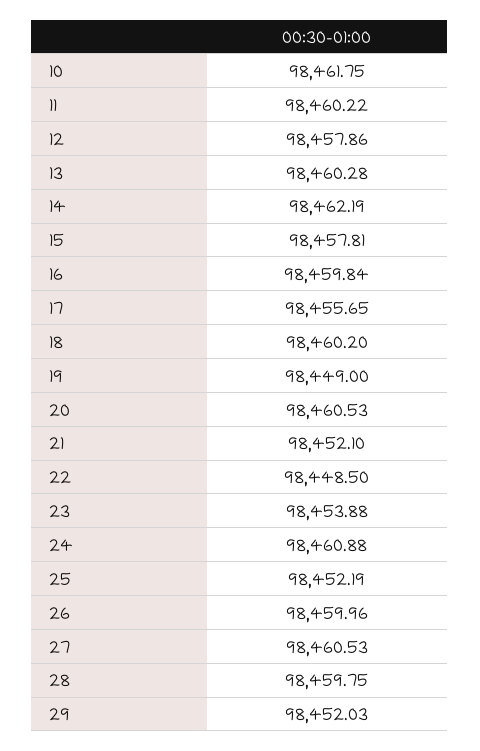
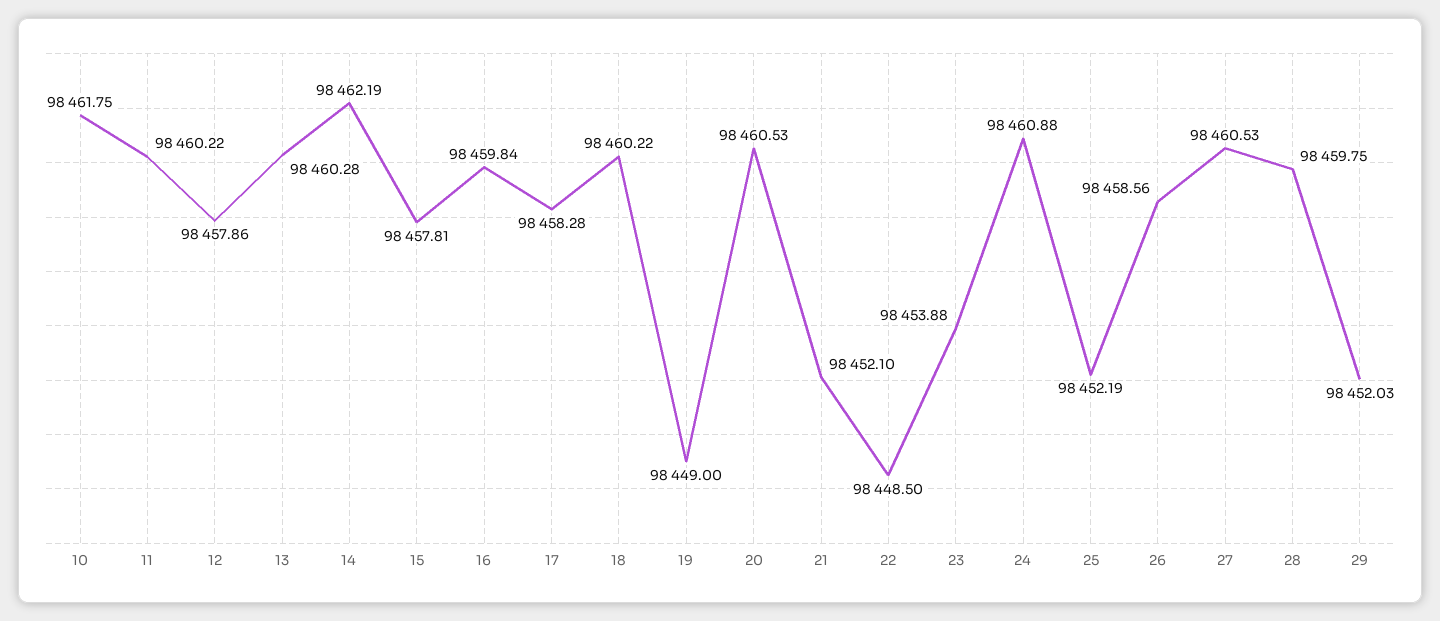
17: 98455.65 -> 98458.28
18: 98460.2 -> 98460.22
26: 98459.96 -> 98458.56

